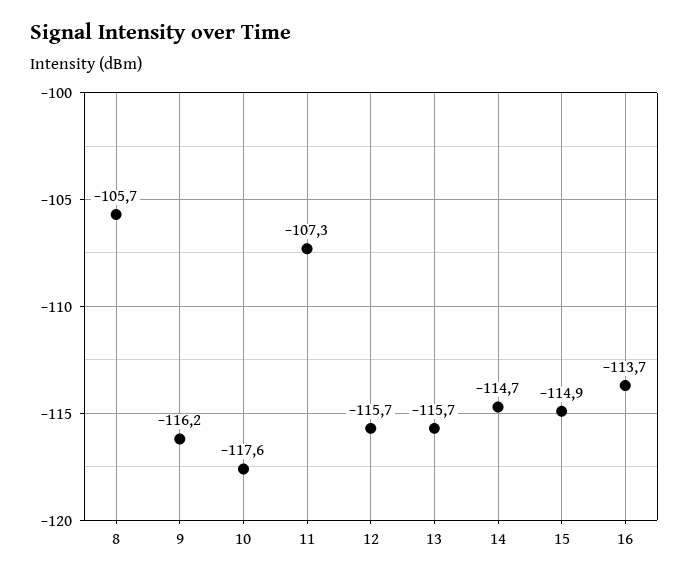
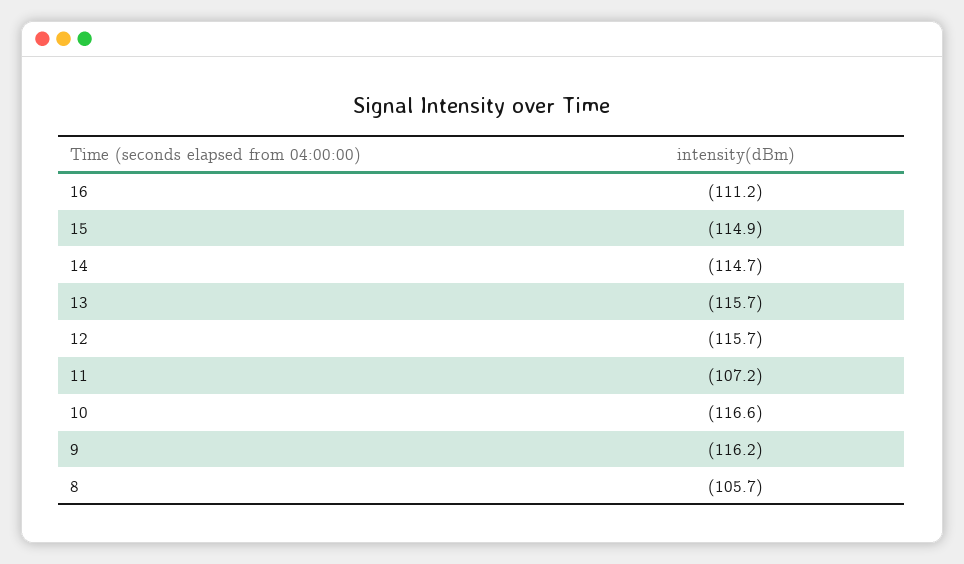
10: -117.6 -> -116.6
11: -107.3 -> -107.2
16: -113.7 -> -111.2

